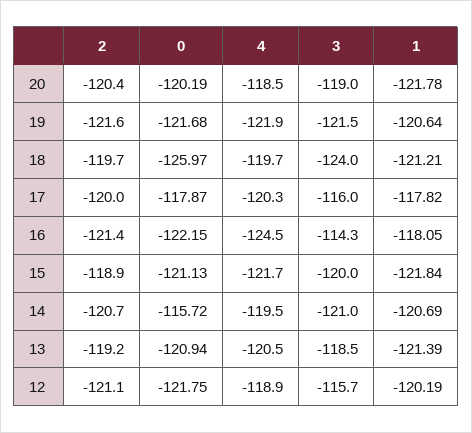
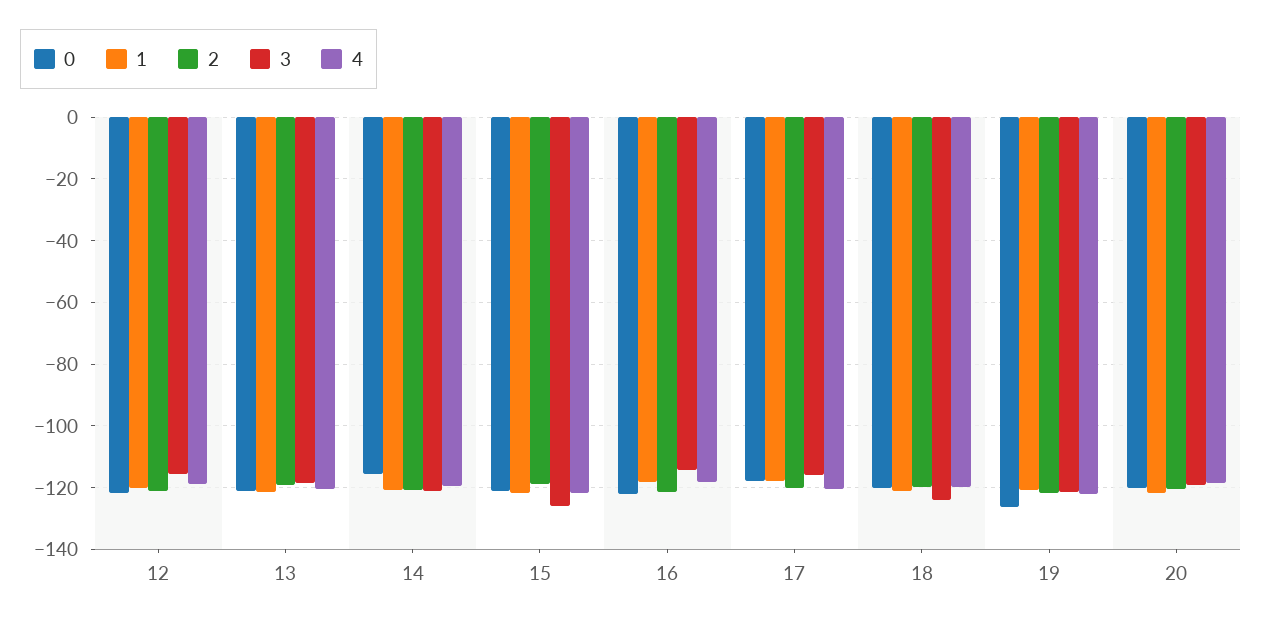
0, 19: -121.68 -> -126
0, 18: -125.97 -> -120
4, 16: -124.5 -> -118
3, 15: -120 -> -126

